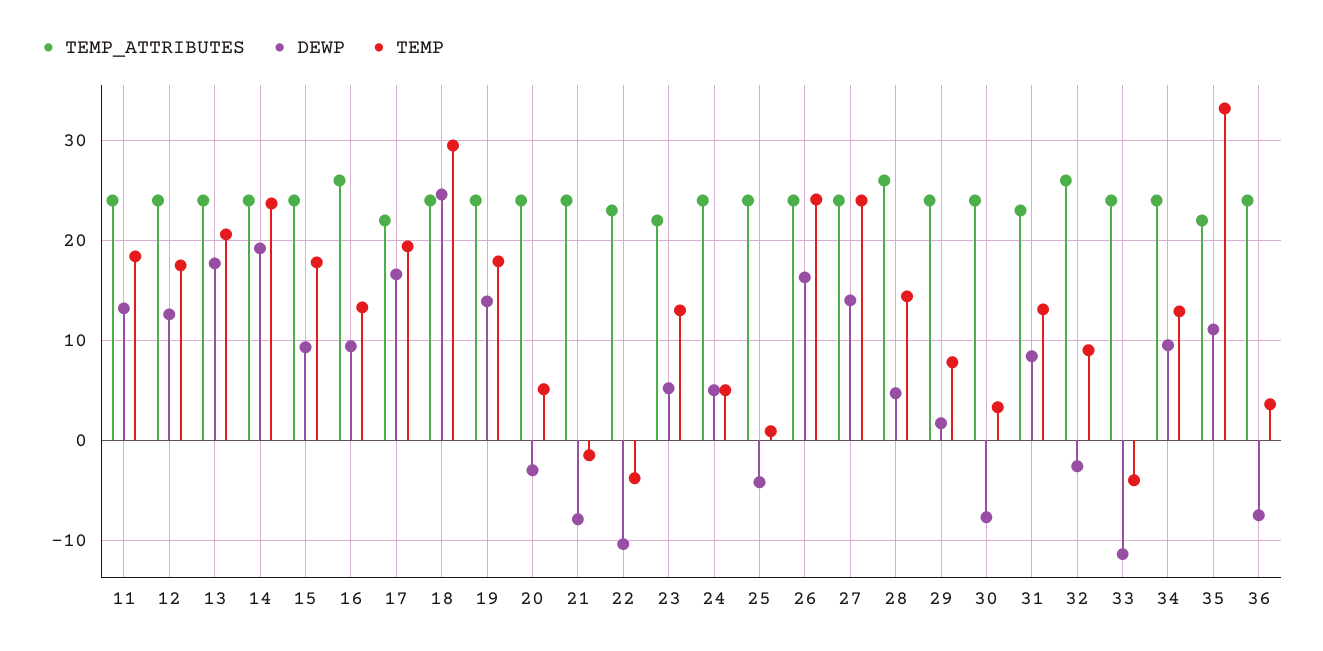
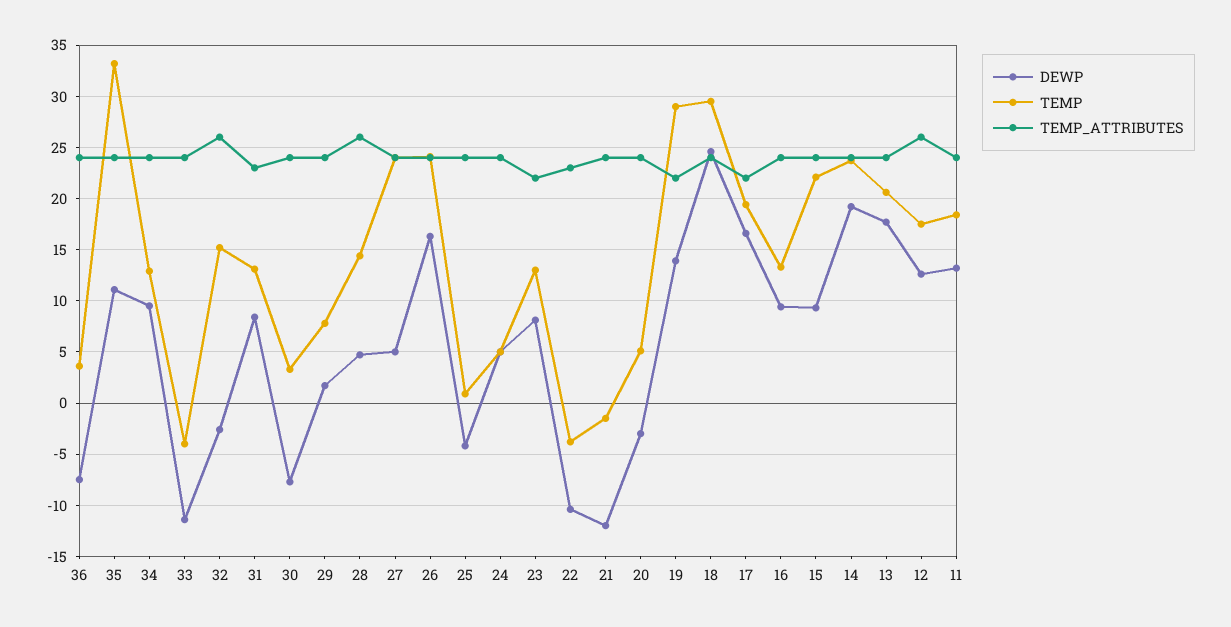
TEMP_ATTRIBUTES, 12: 24 -> 26
TEMP, 15: 18 -> 22
TEMP_ATTRIBUTES, 16: 26 -> 24
TEMP_ATTRIBUTES, 19: 24 -> 22
TEMP, 19: 18 -> 29
DEWP, 21: -8 -> -12
DEWP, 23: 5 -> 8
DEWP, 27: 14 -> 5
TEMP, 32: 9 -> 15
TEMP_ATTRIBUTES, 35: 22 -> 24

